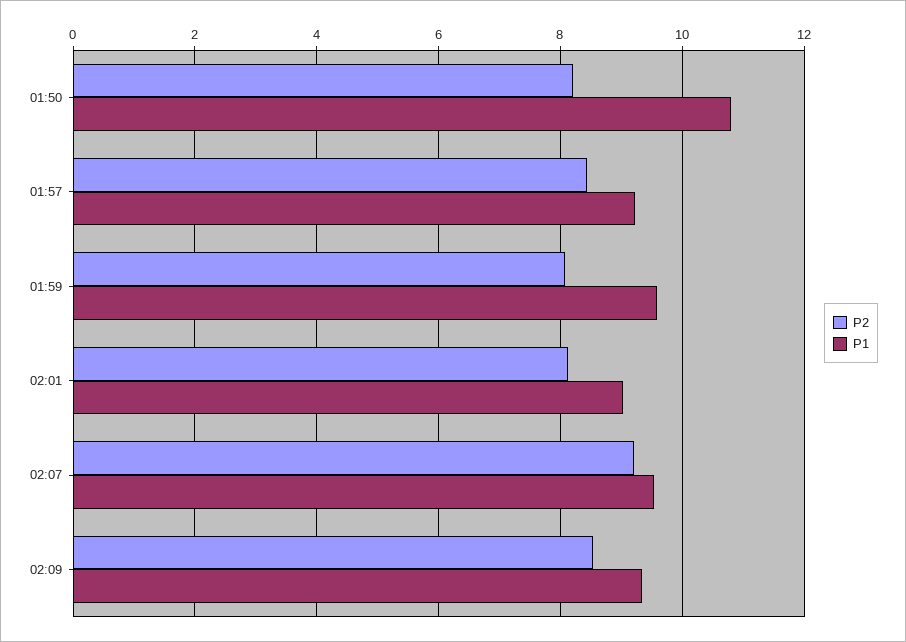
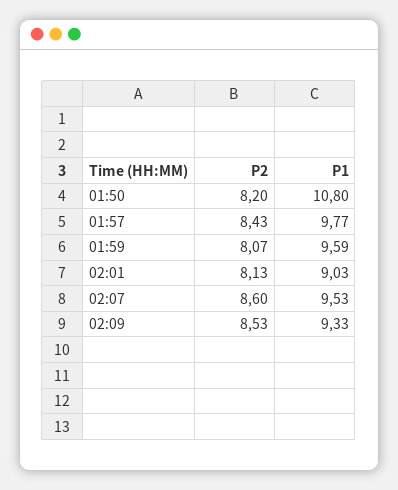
P1, 01:57: 9.2 -> 9.77
P2, 02:07: 9.2 -> 8.6

